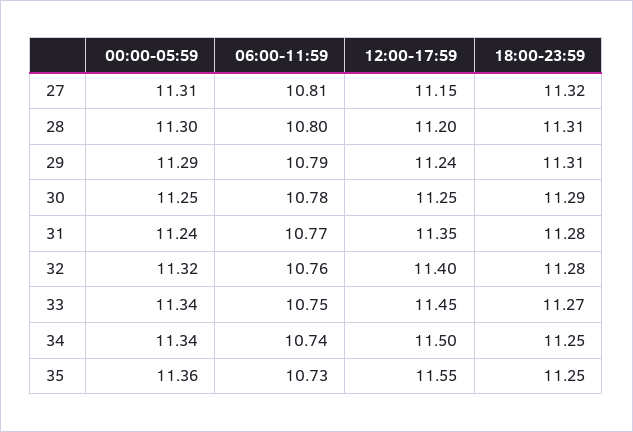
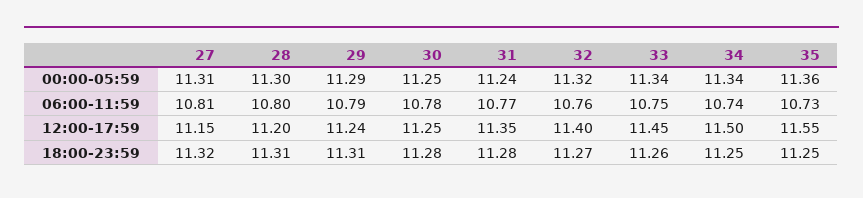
18:00-23:59, 30: 11.29 -> 11.28
18:00-23:59, 32: 11.28 -> 11.27
18:00-23:59, 33: 11.27 -> 11.26

